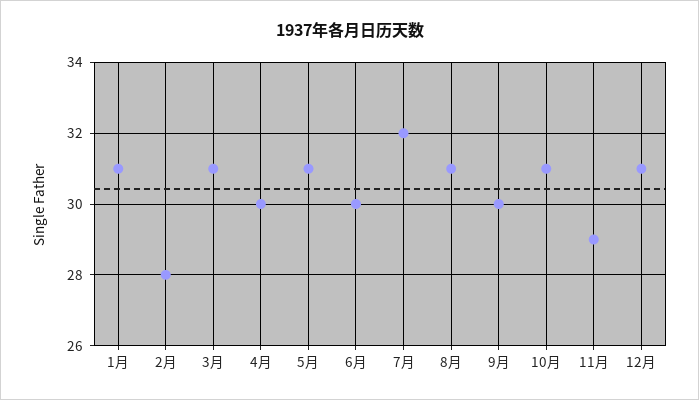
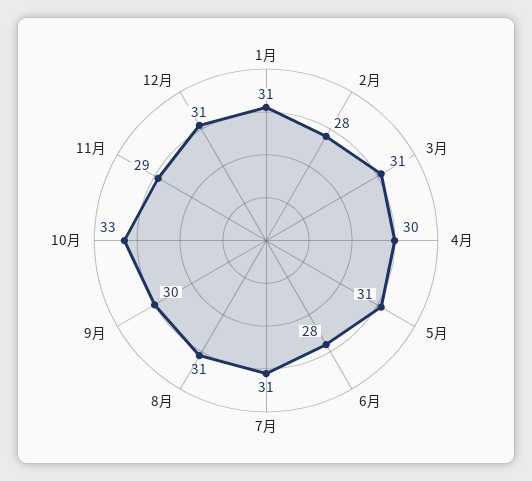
6月: 30 -> 28
7月: 32 -> 31
10月: 31 -> 33

